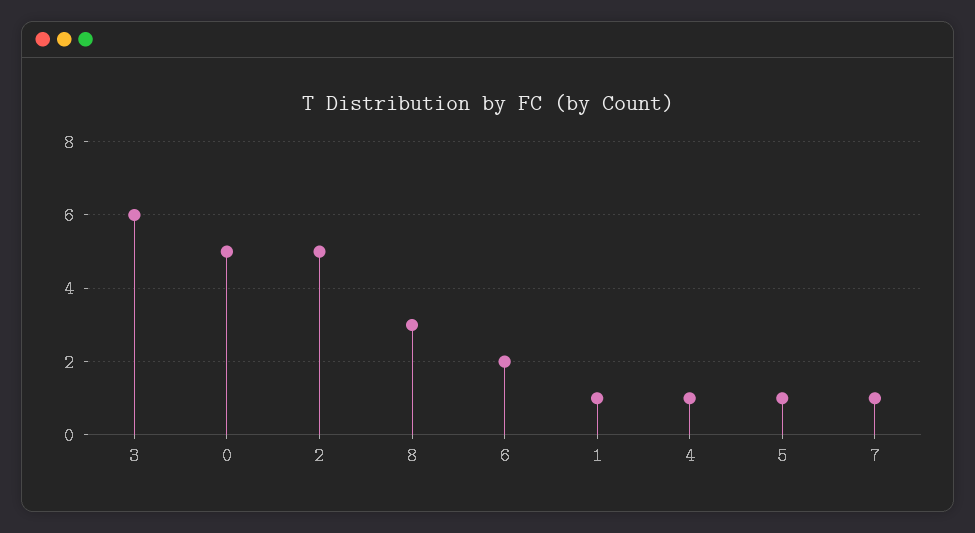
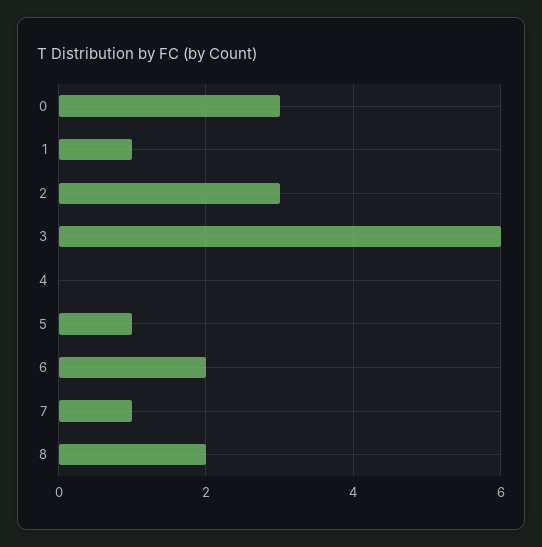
0: 5 -> 3
2: 5 -> 3
8: 3 -> 2
4: 1 -> 0

